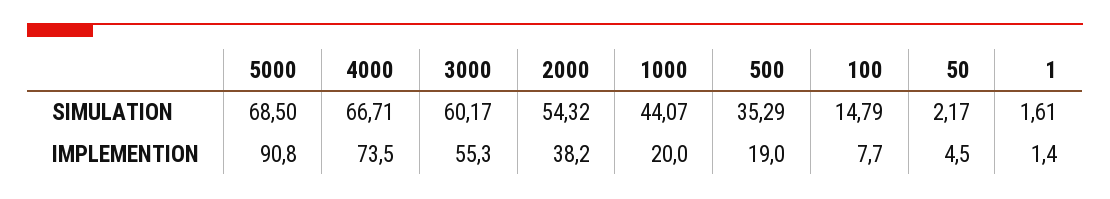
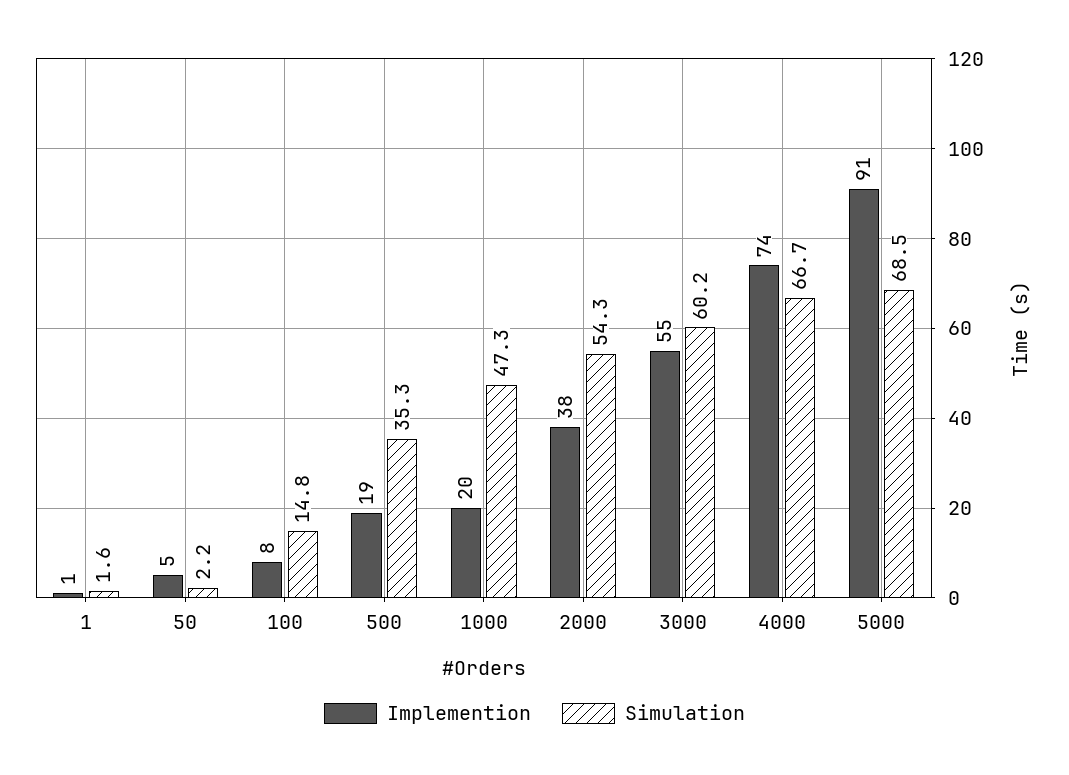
SIMULATION, 1000: 44.07 -> 47.3

